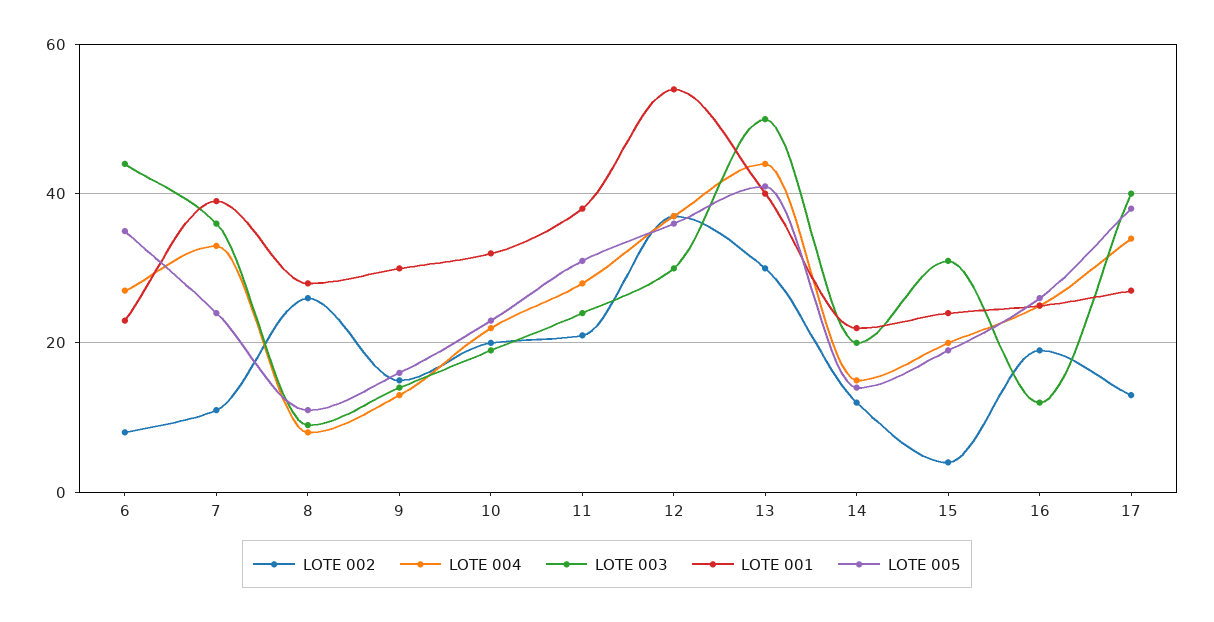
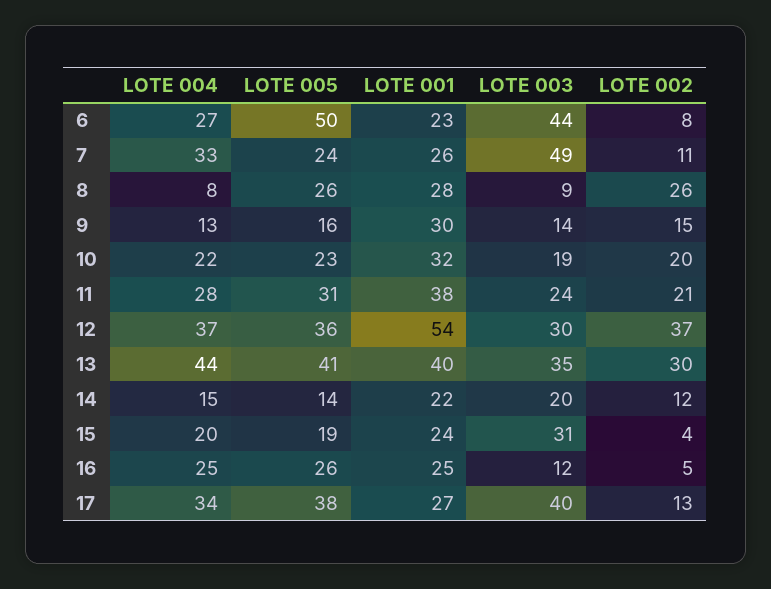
LOTE 005, 6: 35 -> 50
LOTE 003, 7: 35 -> 49
LOTE 001, 7: 40 -> 26
LOTE 005, 8: 10 -> 26
LOTE 003, 13: 50 -> 35
LOTE 002, 16: 20 -> 5

